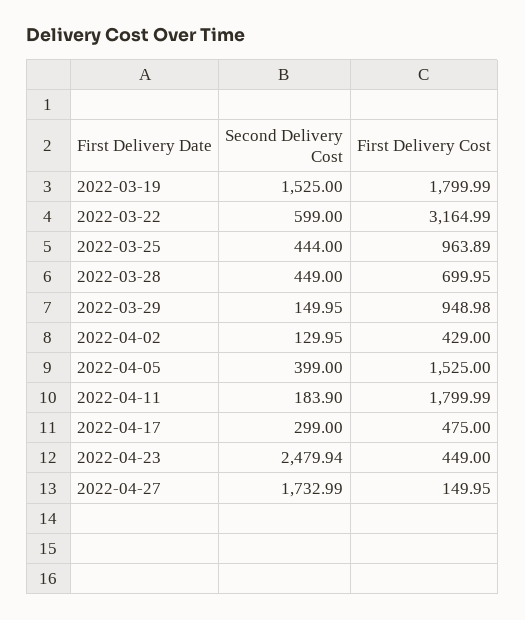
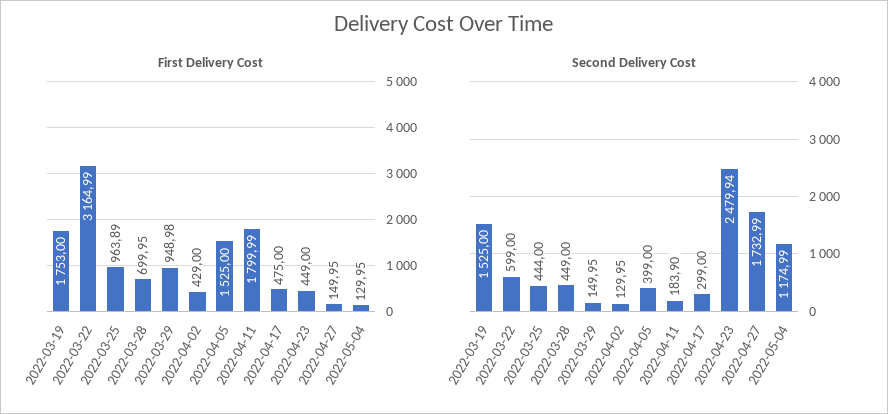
First Delivery Cost, 2022-03-19: 1799.99 -> 1753
First Delivery Cost, 2022-05-04: none -> 129.95
Second Delivery Cost, 2022-05-04: none -> 1174.99

